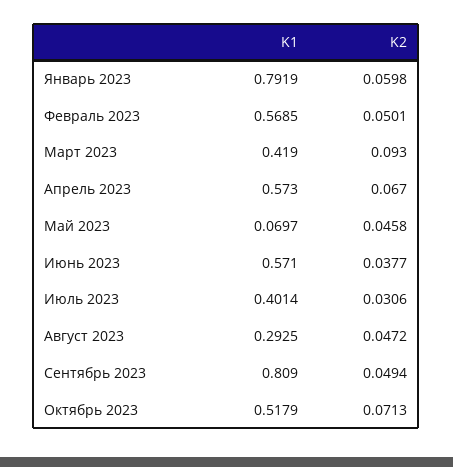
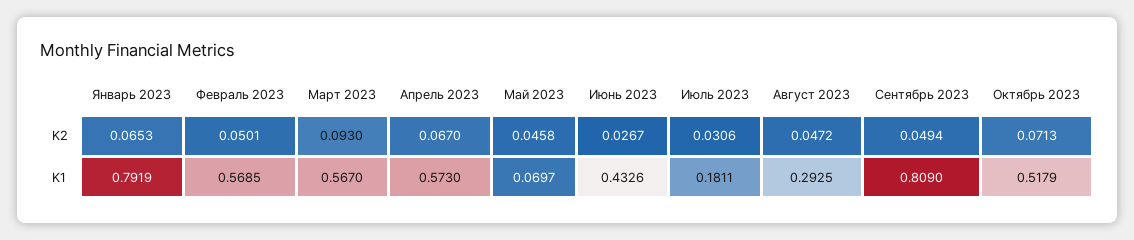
K2, Январь 2023: 0.0598 -> 0.0653
K1, Март 2023: 0.419 -> 0.567
K1, Июнь 2023: 0.571 -> 0.4326
K2, Июнь 2023: 0.0377 -> 0.0267
K1, Июль 2023: 0.4014 -> 0.1811

